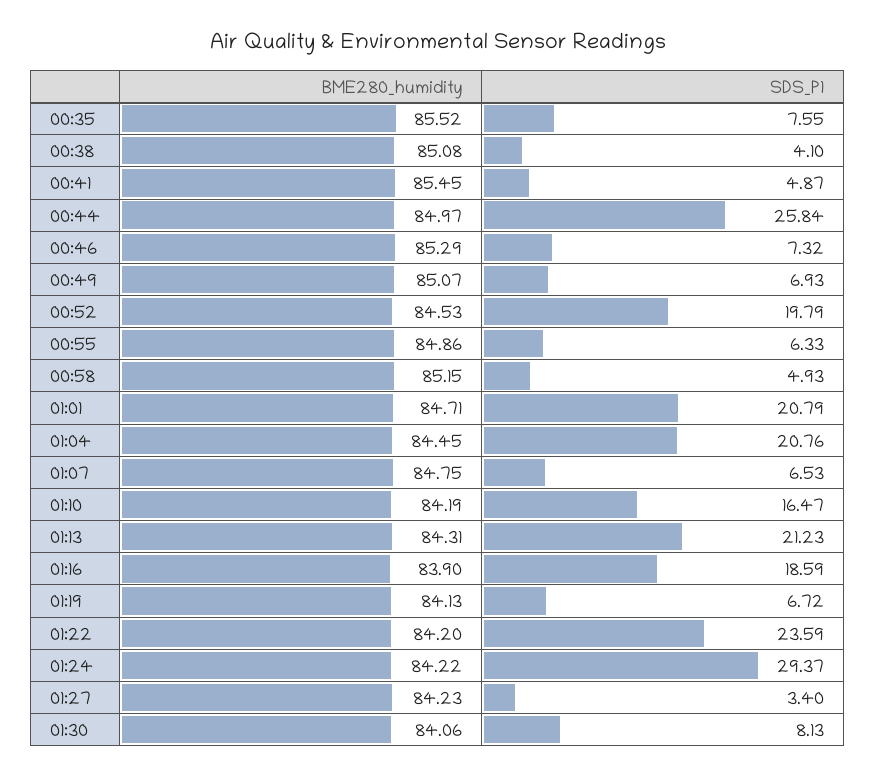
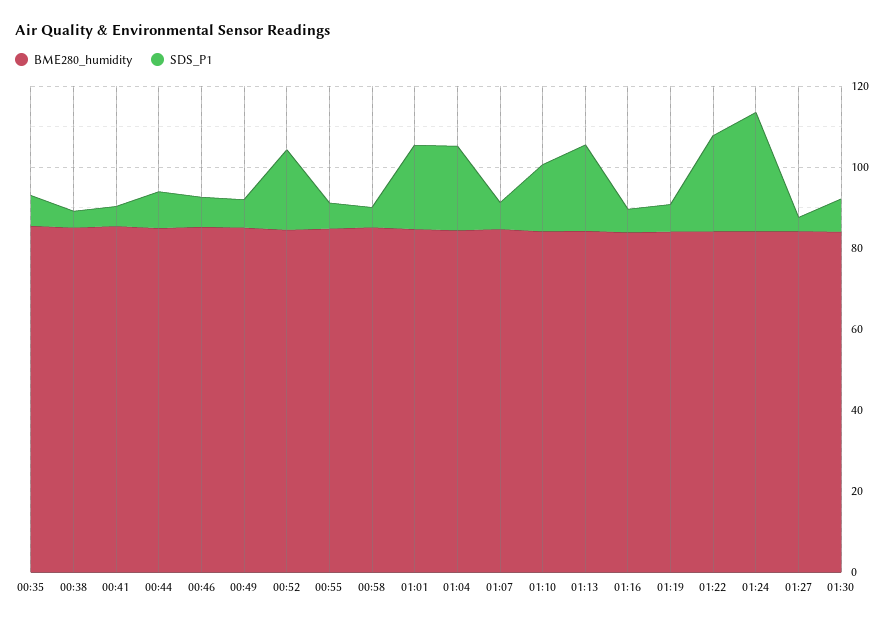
SDS_P1, 00:44: 25.84 -> 10
SDS_P1, 01:16: 18.59 -> 5

